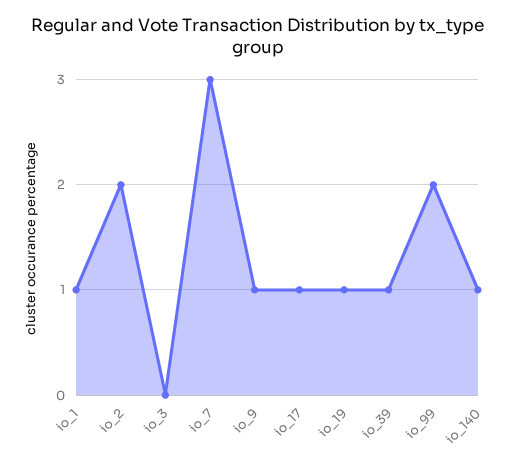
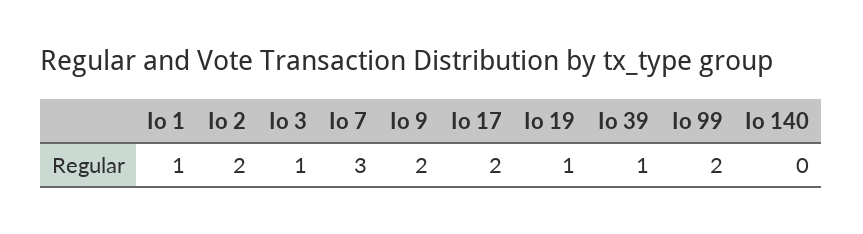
io_3: 0 -> 1
io_9: 1 -> 2
io_17: 1 -> 2
io_140: 1 -> 0

